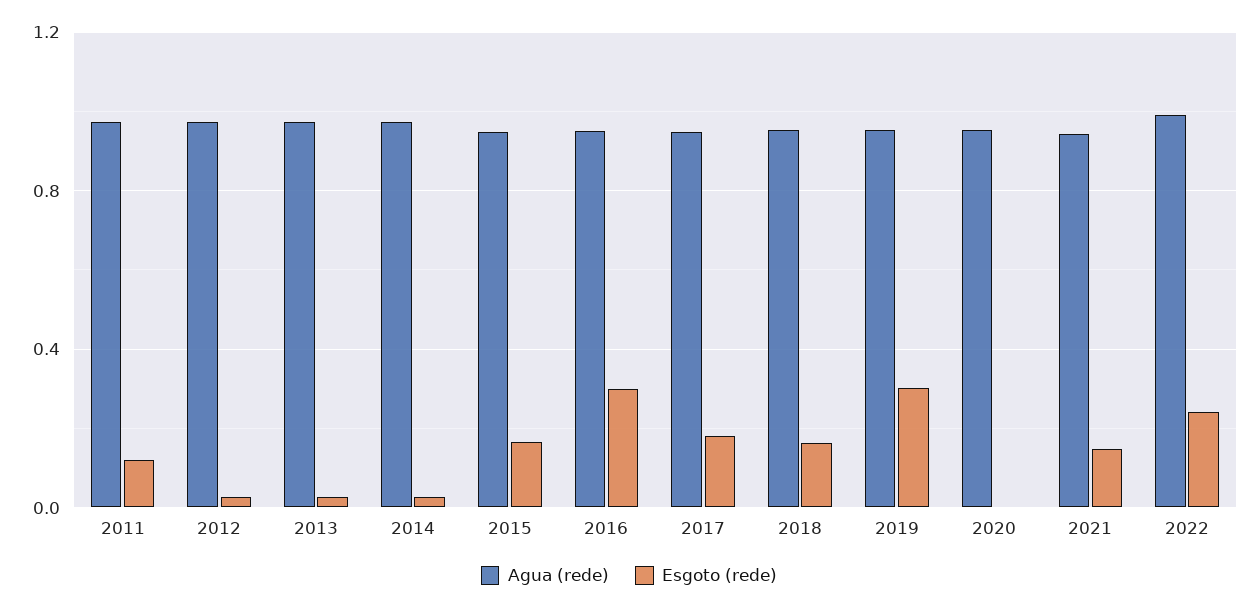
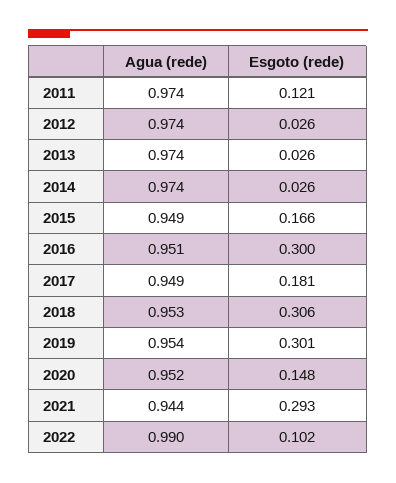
Esgoto (rede), 2018: 0.15 -> 0.306
Esgoto (rede), 2020: 0 -> 0.148
Esgoto (rede), 2021: 0.15 -> 0.293
Esgoto (rede), 2022: 0.25 -> 0.102

